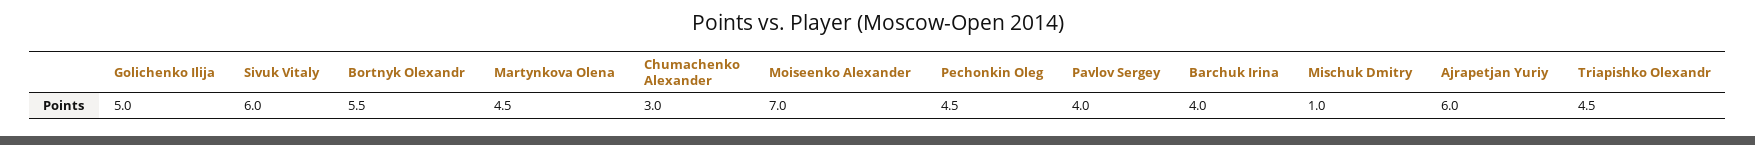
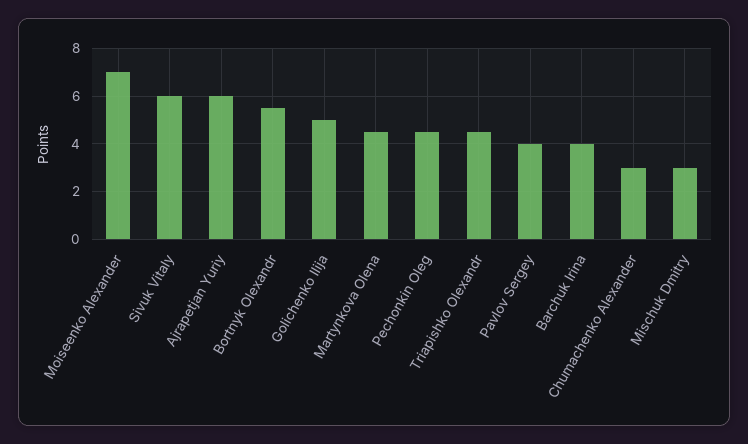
Mischuk Dmitry: 1 -> 3

